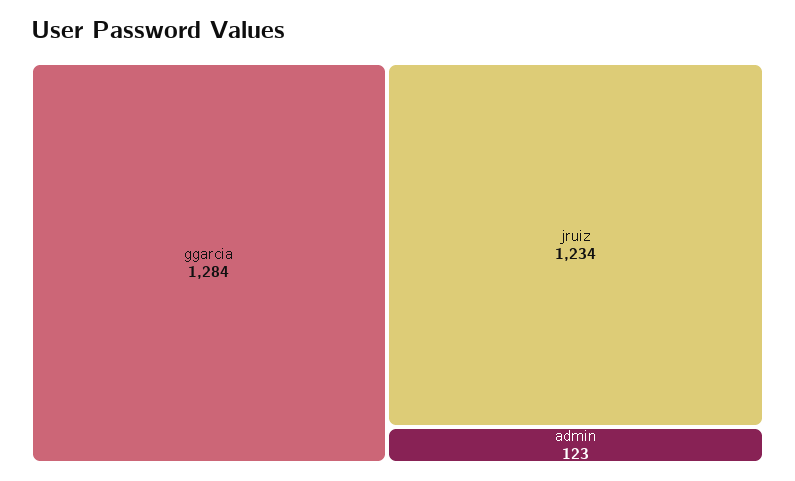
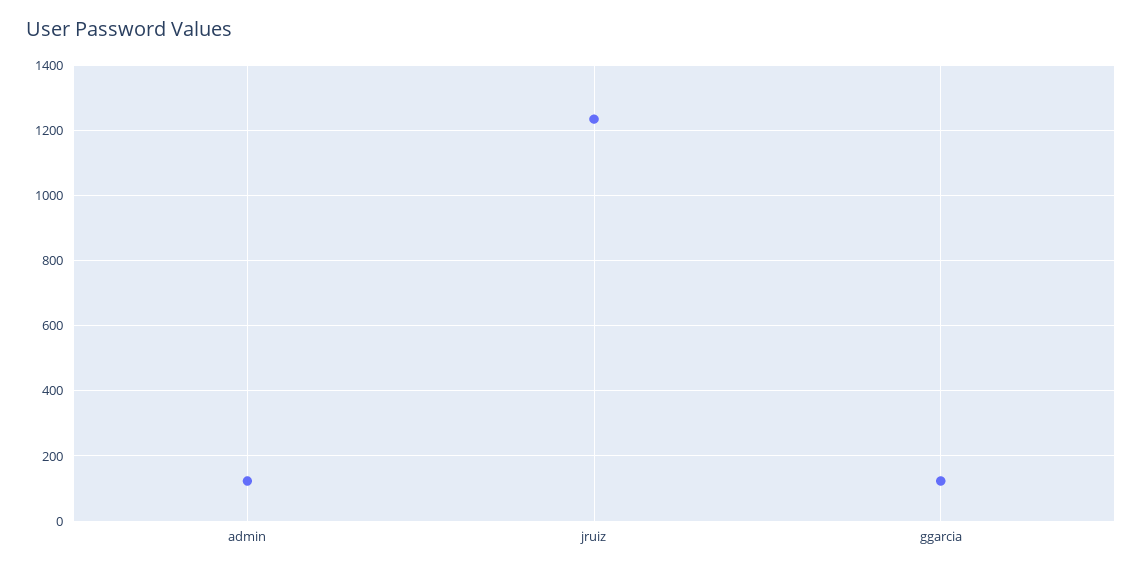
ggarcia: 1284 -> 120

